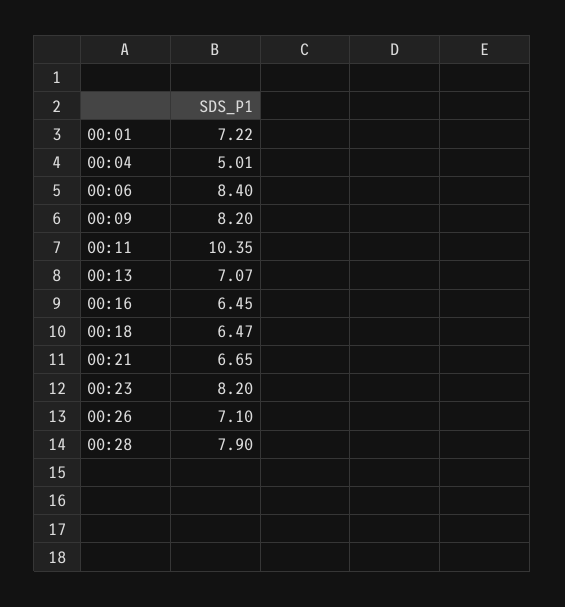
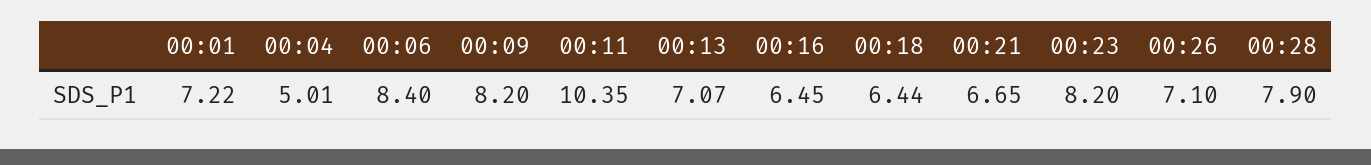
00:18: 6.47 -> 6.44

